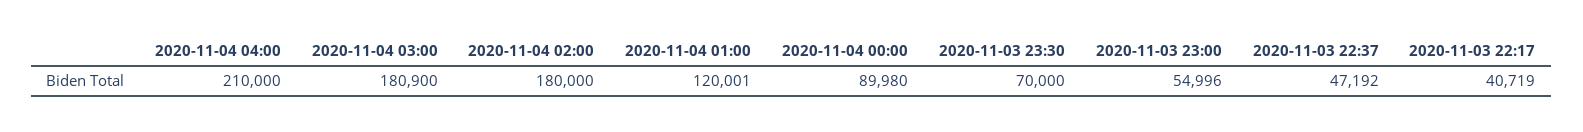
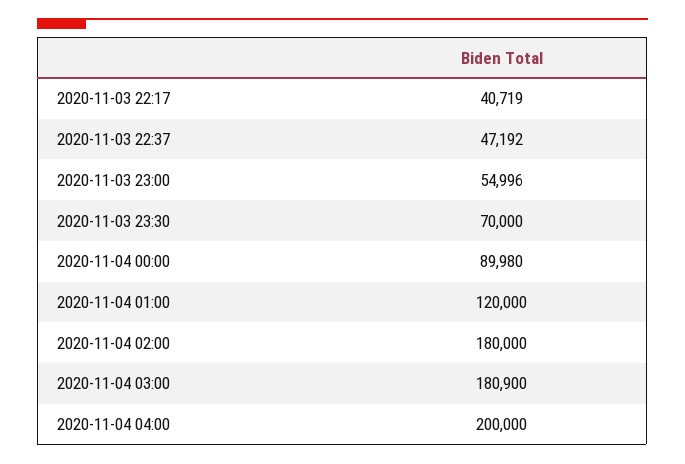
2020-11-04 04:00: 210000 -> 200000
2020-11-04 01:00: 120001 -> 120000

